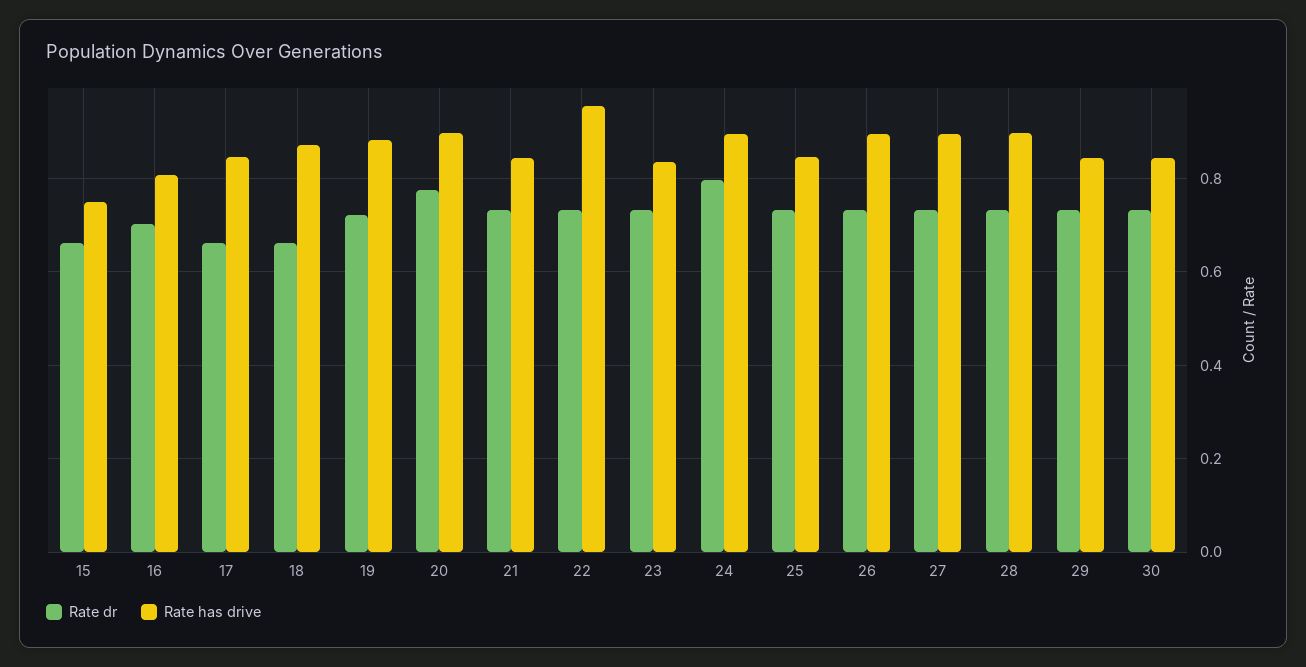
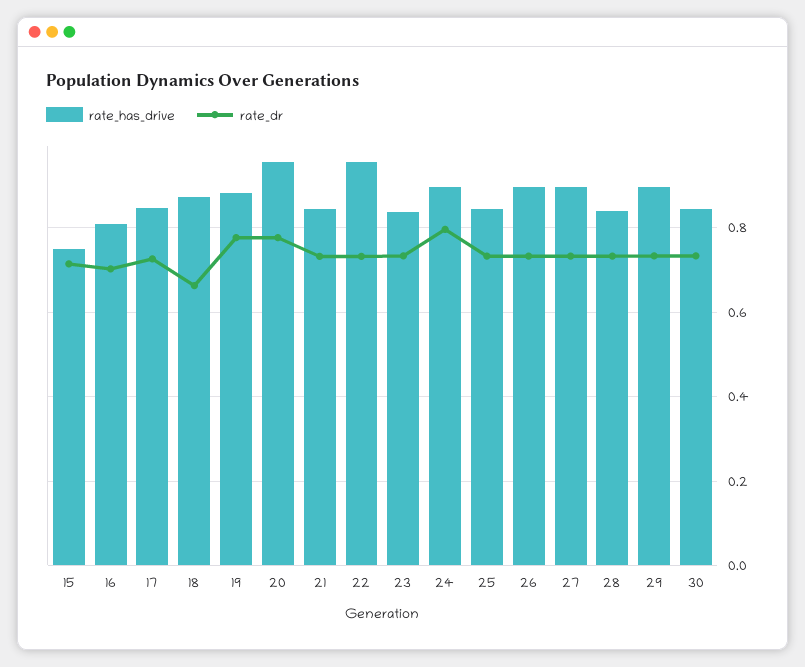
Rate dr, 15: 0.66 -> 0.72
Rate dr, 17: 0.66 -> 0.72
Rate dr, 19: 0.72 -> 0.78
Rate has drive, 20: 0.9 -> 0.96
Rate has drive, 28: 0.9 -> 0.84
Rate has drive, 29: 0.84 -> 0.9

